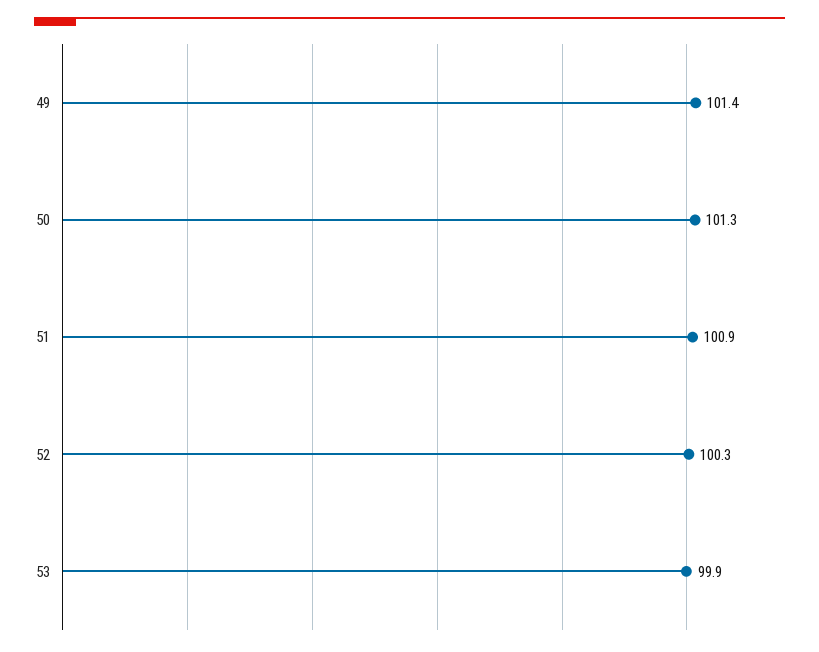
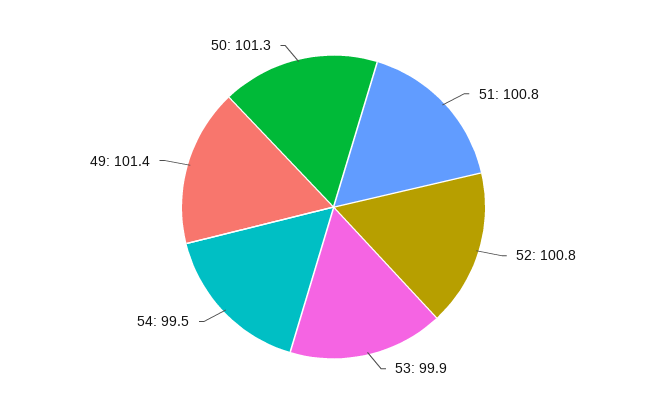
51: 100.9 -> 100.8
52: 100.3 -> 100.8
54: none -> 99.5

